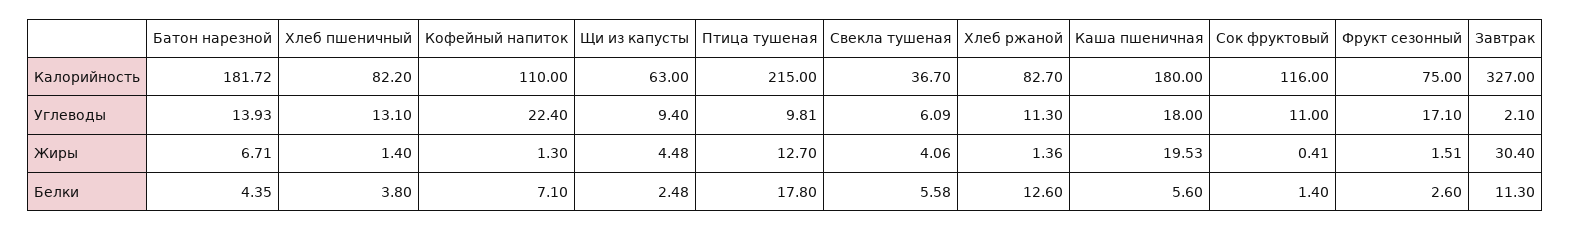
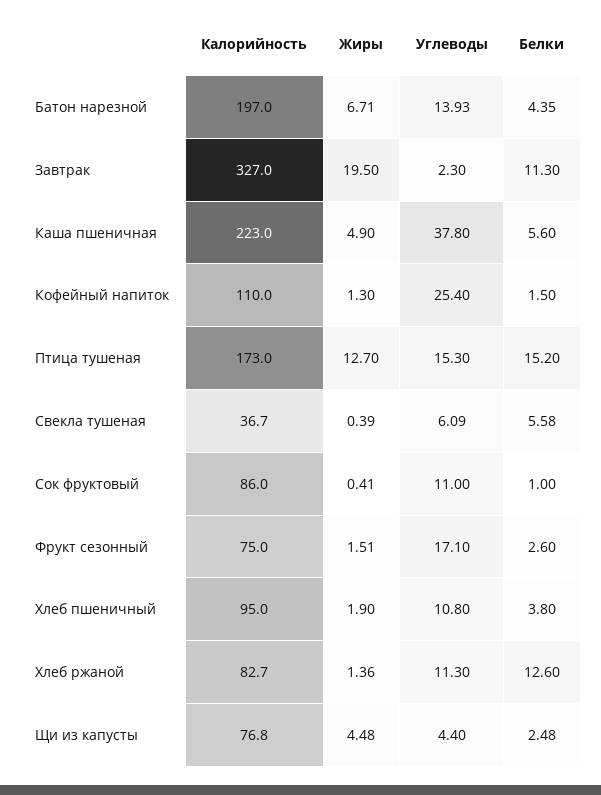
Батон нарезной, Калорийность: 181.72 -> 197
Хлеб пшеничный, Калорийность: 82.2 -> 95
Щи из капусты, Калорийность: 63 -> 76.8
Птица тушеная, Калорийность: 215 -> 173
Каша пшеничная, Калорийность: 180 -> 223
Сок фруктовый, Калорийность: 116 -> 86
Хлеб пшеничный, Углеводы: 13.1 -> 10.8
Кофейный напиток, Углеводы: 22.4 -> 25.4
Щи из капусты, Углеводы: 9.4 -> 4.4
Птица тушеная, Углеводы: 9.81 -> 15.3
Каша пшеничная, Углеводы: 18 -> 37.8
Завтрак, Углеводы: 2.1 -> 2.3
Хлеб пшеничный, Жиры: 1.4 -> 1.9
Свекла тушеная, Жиры: 4.06 -> 0.39
Каша пшеничная, Жиры: 19.53 -> 4.9
Завтрак, Жиры: 30.4 -> 19.5
Кофейный напиток, Белки: 7.1 -> 1.5
Птица тушеная, Белки: 17.8 -> 15.2
Сок фруктовый, Белки: 1.4 -> 1

